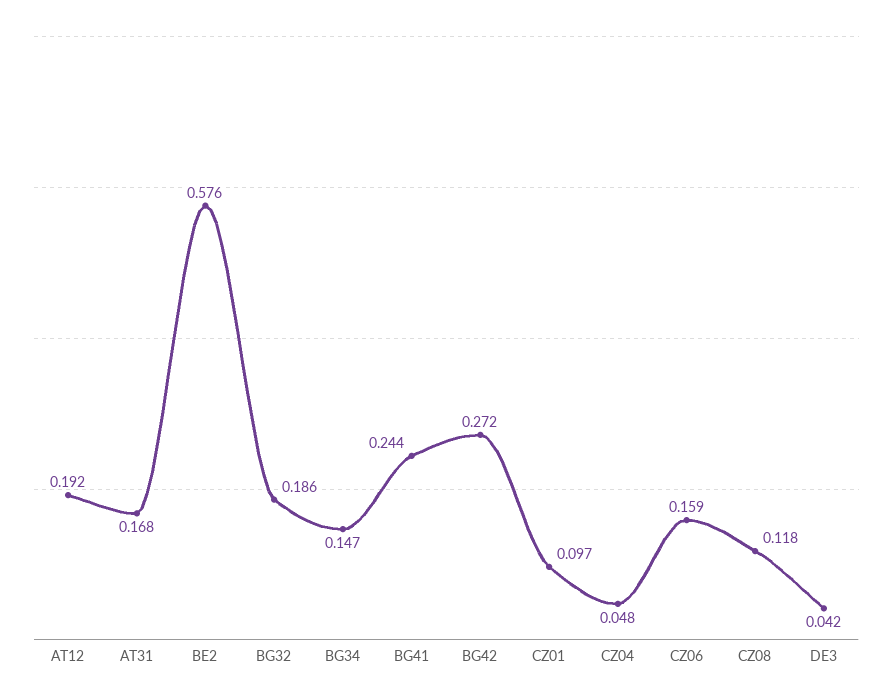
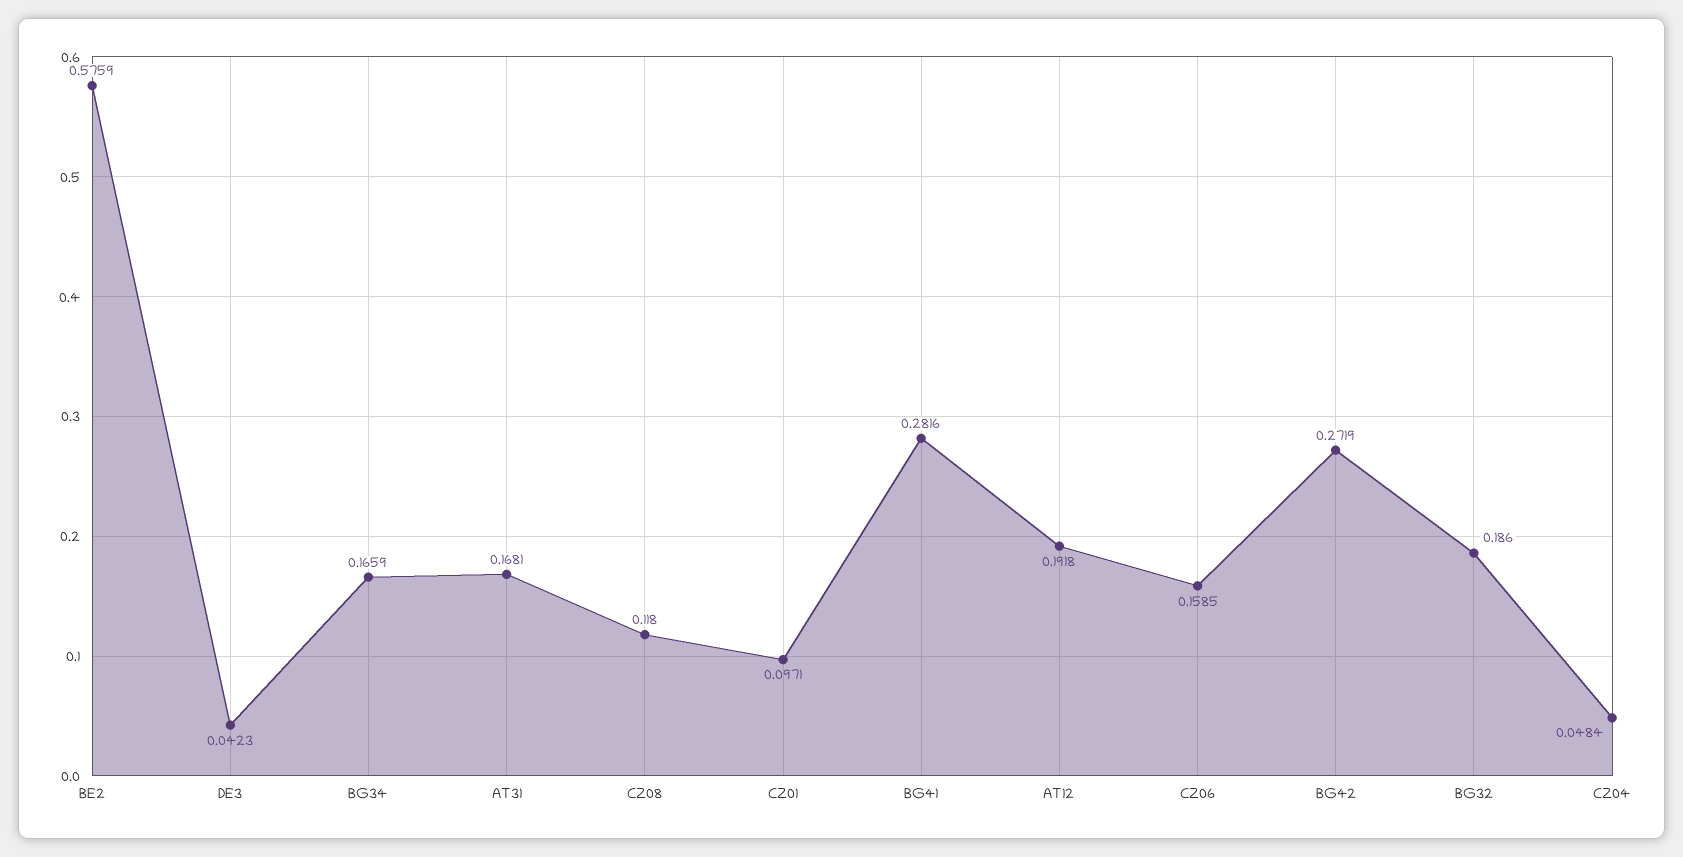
BG34: 0.147 -> 0.1659
BG41: 0.244 -> 0.2816

